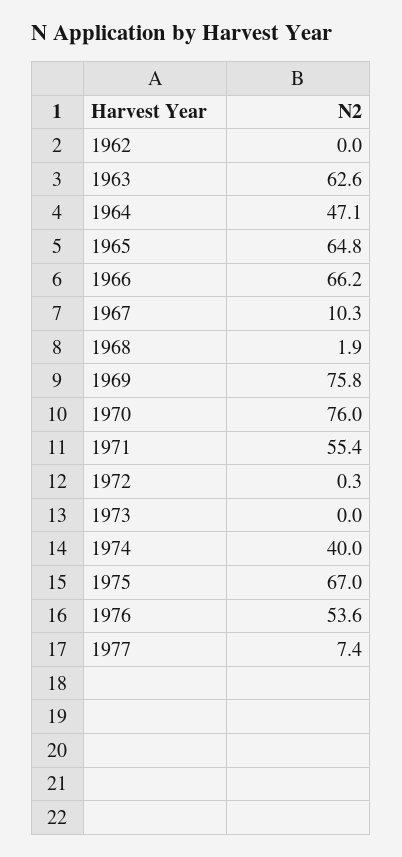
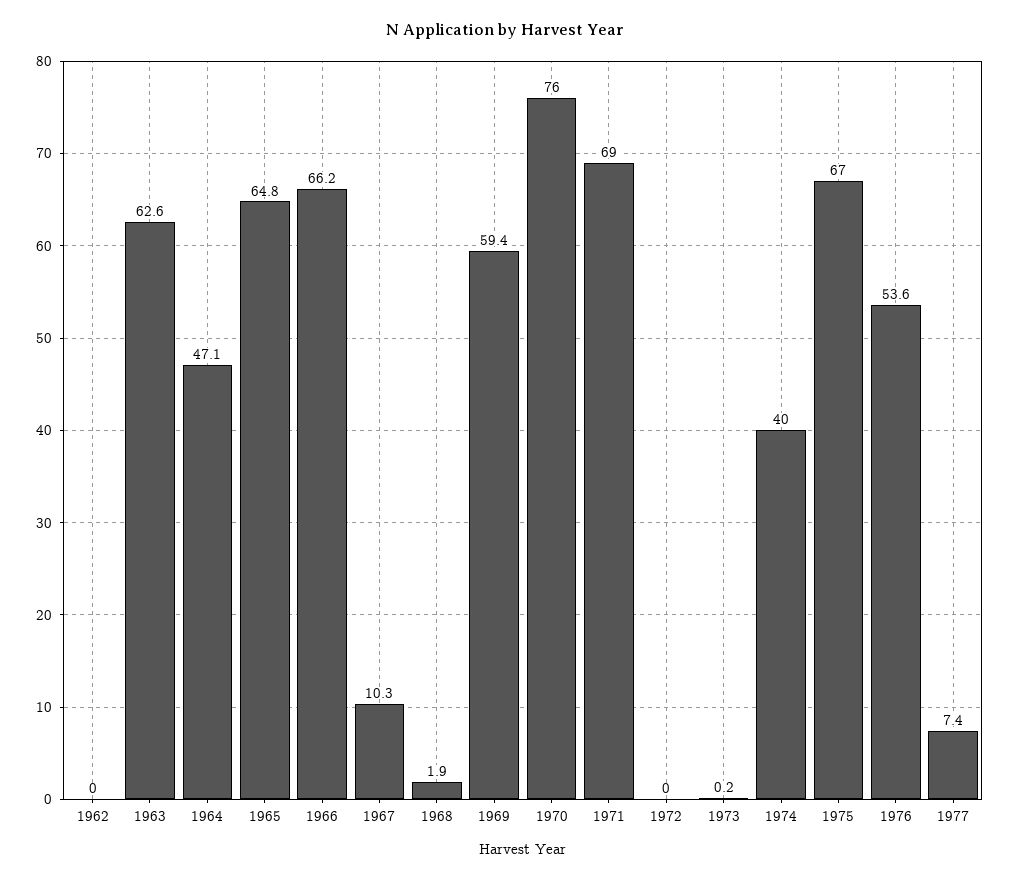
1969: 75.8 -> 59.4
1971: 55.4 -> 69
1972: 0.3 -> 0
1973: 0 -> 0.2

